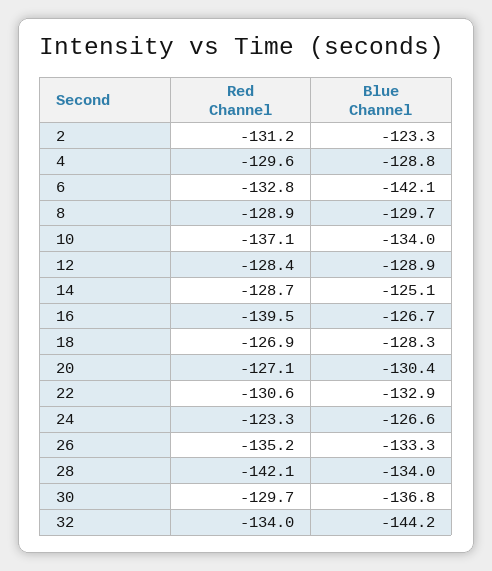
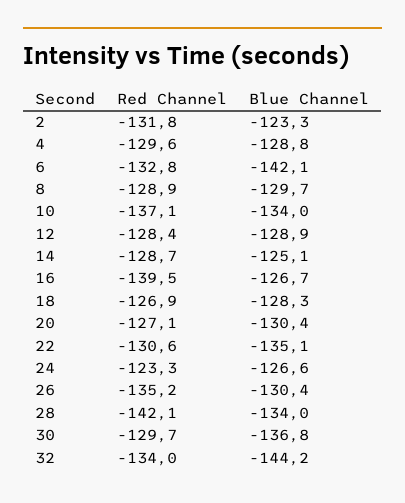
Red Channel, 2: -131.2 -> -131.8
Blue Channel, 22: -132.9 -> -135.1
Blue Channel, 26: -133.3 -> -130.4

